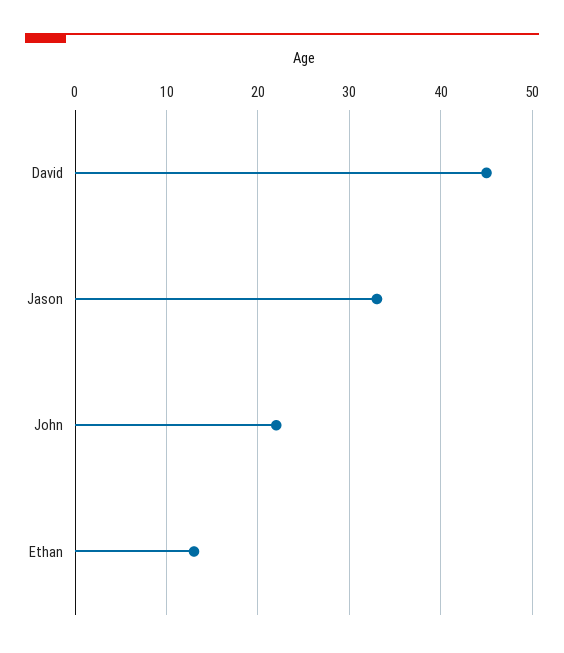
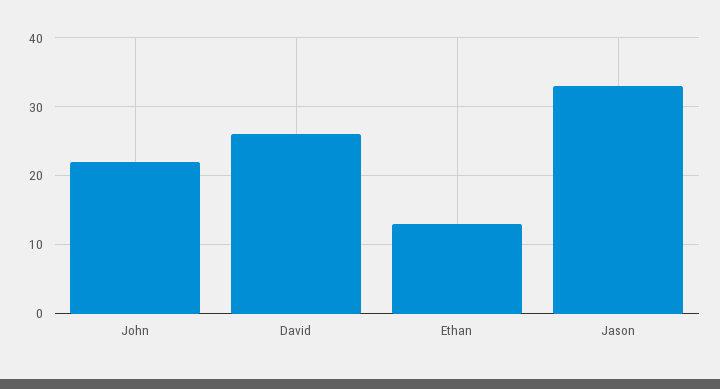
David: 45 -> 26

